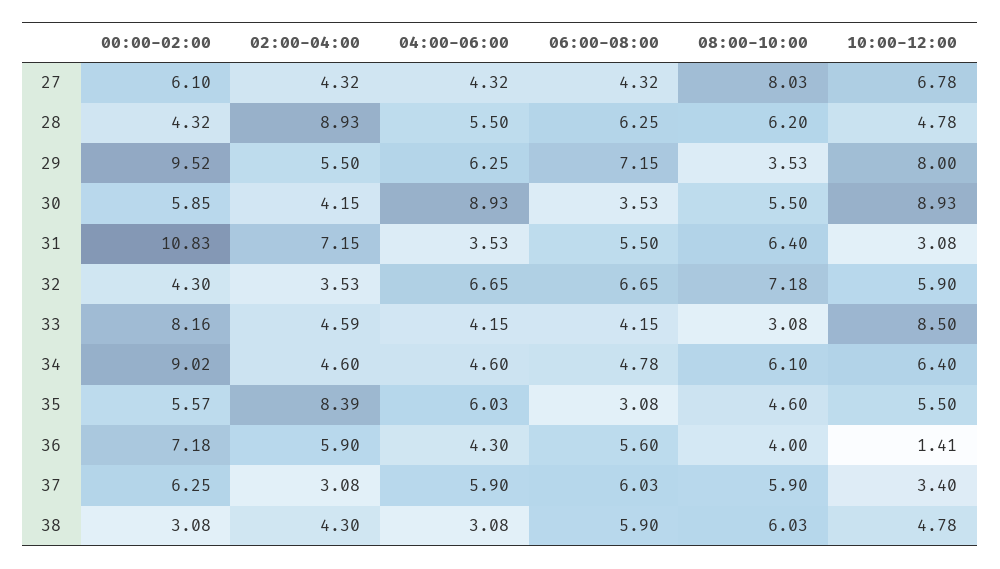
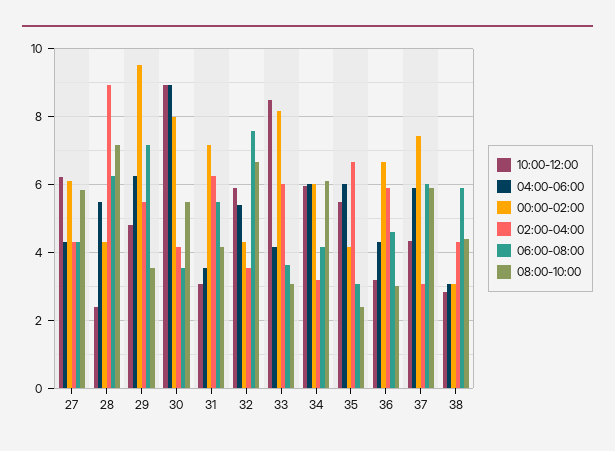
08:00-10:00, 27: 8.03 -> 5.8
10:00-12:00, 27: 6.78 -> 6.2
08:00-10:00, 28: 6.2 -> 7.2
10:00-12:00, 28: 4.78 -> 2.4
10:00-12:00, 29: 8 -> 4.8
00:00-02:00, 30: 5.85 -> 8
00:00-02:00, 31: 10.83 -> 7.2
02:00-04:00, 31: 7.15 -> 6.2
08:00-10:00, 31: 6.4 -> 4.2
04:00-06:00, 32: 6.65 -> 5.4
06:00-08:00, 32: 6.65 -> 7.6
08:00-10:00, 32: 7.18 -> 6.6
02:00-04:00, 33: 4.59 -> 6
06:00-08:00, 33: 4.15 -> 3.6
00:00-02:00, 34: 9.02 -> 6
02:00-04:00, 34: 4.6 -> 3.2
04:00-06:00, 34: 4.6 -> 6
06:00-08:00, 34: 4.78 -> 4.2
10:00-12:00, 34: 6.4 -> 6
00:00-02:00, 35: 5.57 -> 4.2
02:00-04:00, 35: 8.39 -> 6.6
08:00-10:00, 35: 4.6 -> 2.4
00:00-02:00, 36: 7.18 -> 6.6
06:00-08:00, 36: 5.6 -> 4.6
08:00-10:00, 36: 4 -> 3
10:00-12:00, 36: 1.41 -> 3.2
00:00-02:00, 37: 6.25 -> 7.4
10:00-12:00, 37: 3.4 -> 4.4
08:00-10:00, 38: 6.03 -> 4.4
10:00-12:00, 38: 4.78 -> 2.8

